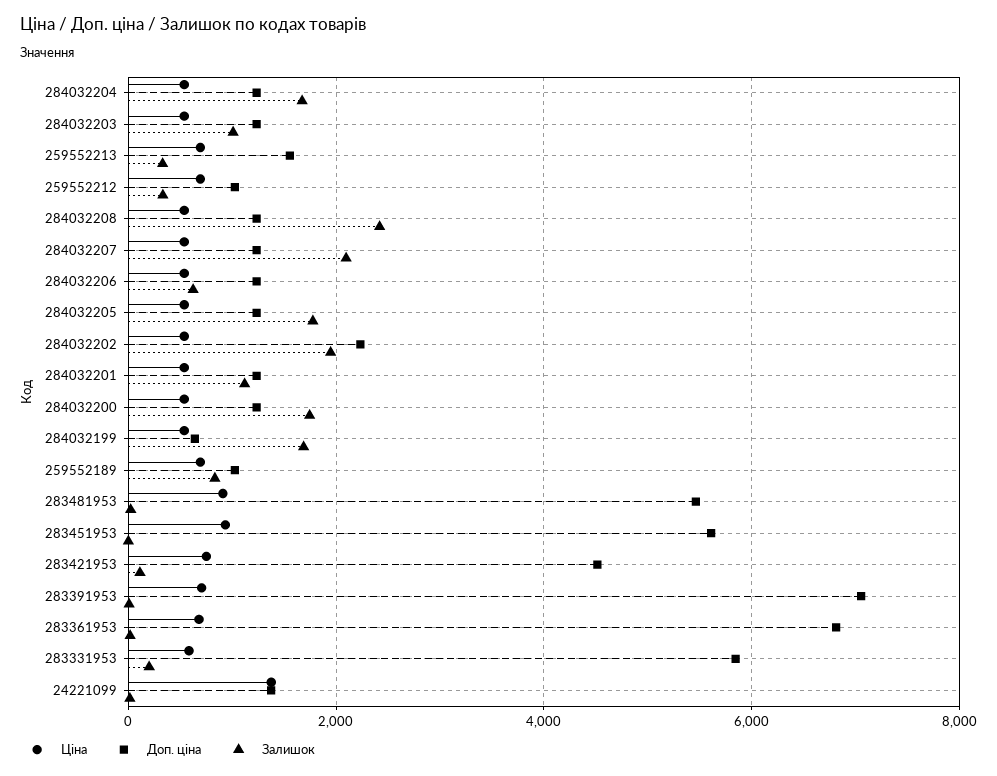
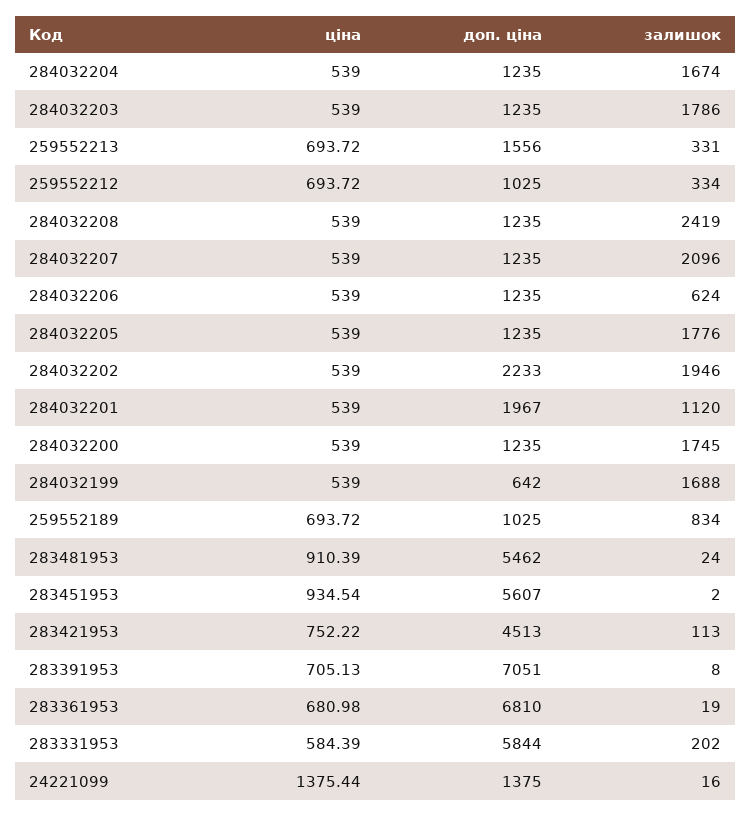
Залишок, 284032203: 1000 -> 1786
Доп. ціна, 284032201: 1200 -> 1967

